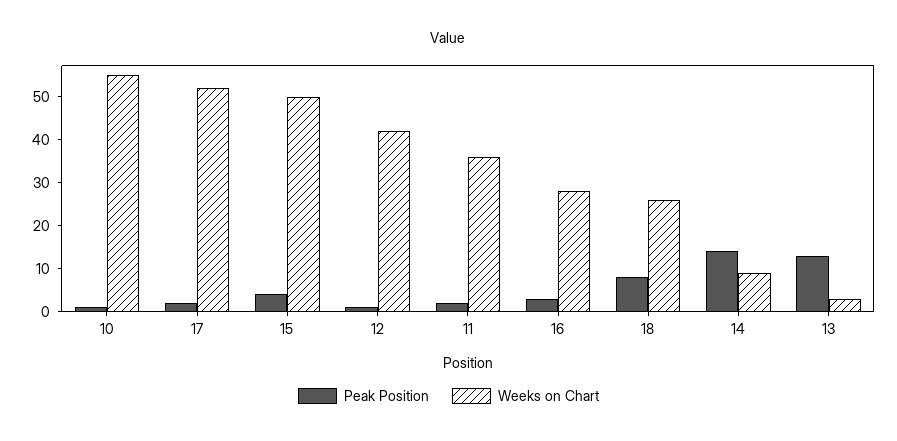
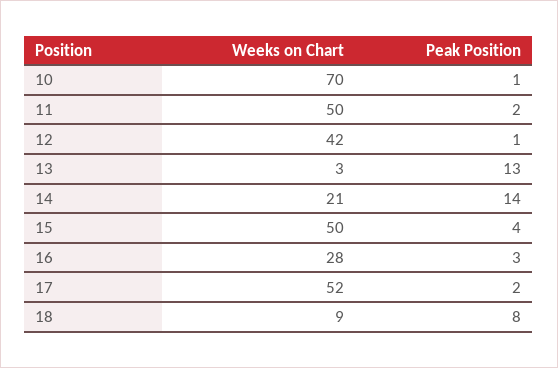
Weeks on Chart, 10: 55 -> 70
Weeks on Chart, 11: 35 -> 50
Weeks on Chart, 18: 25 -> 9
Weeks on Chart, 14: 10 -> 21

